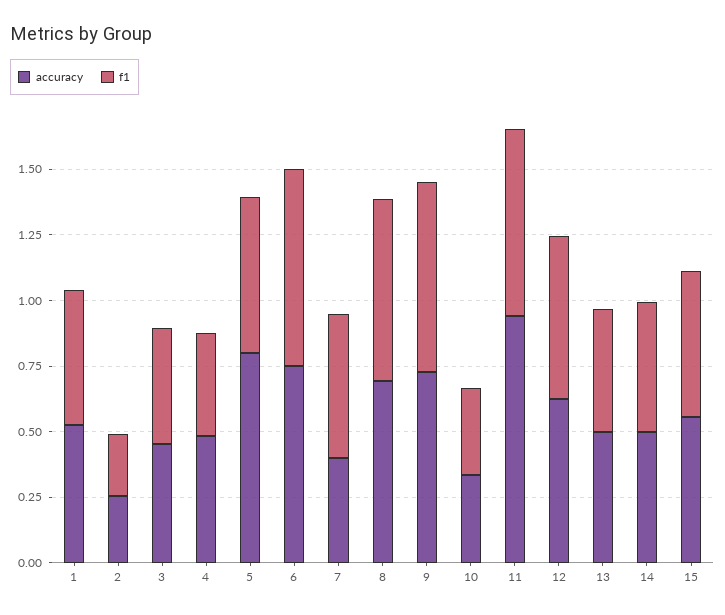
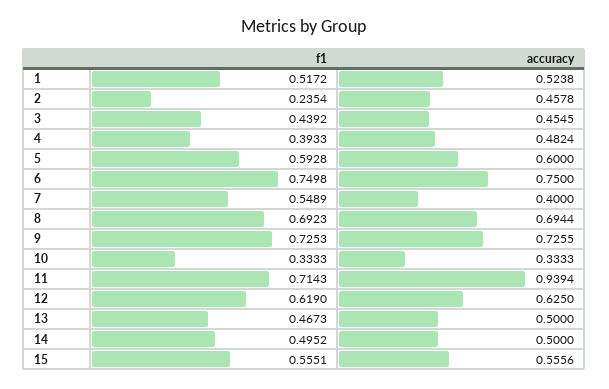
accuracy, 2: 0.25 -> 0.4578
accuracy, 5: 0.8 -> 0.6

